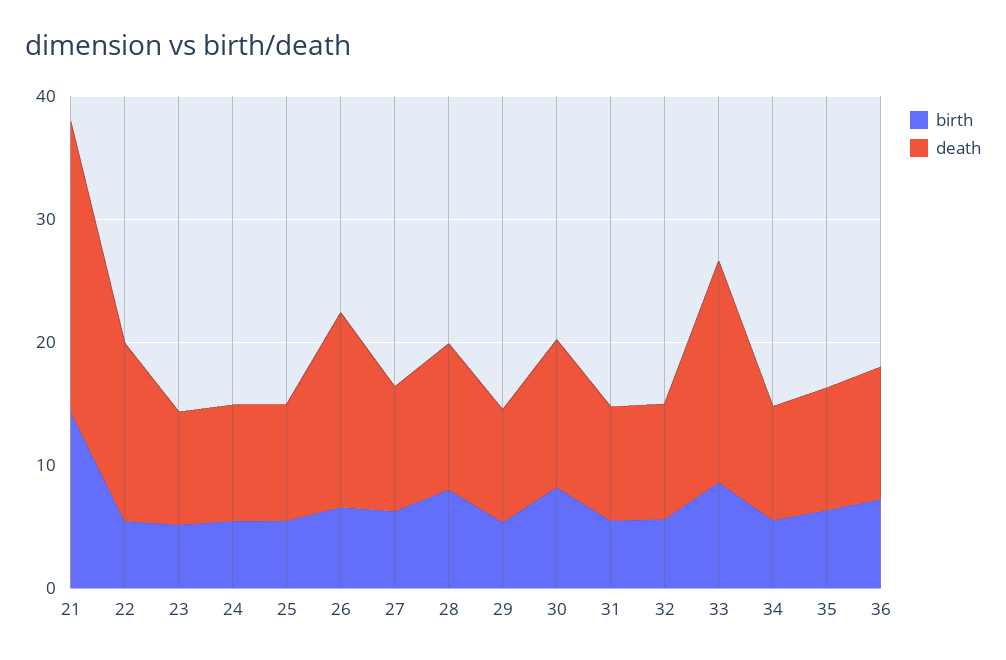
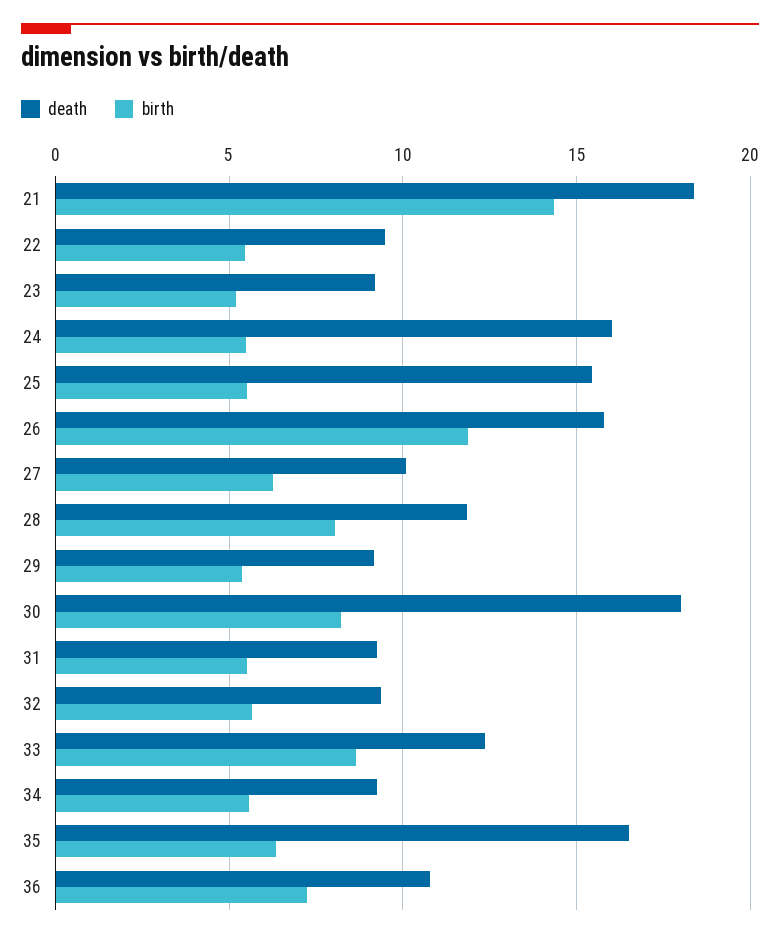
death, 21: 24 -> 18.5
death, 22: 14 -> 9.5
death, 24: 10 -> 16
death, 25: 10 -> 15.5
birth, 26: 6 -> 12
death, 30: 12 -> 18
death, 33: 18 -> 12.5
death, 35: 10 -> 16.5

